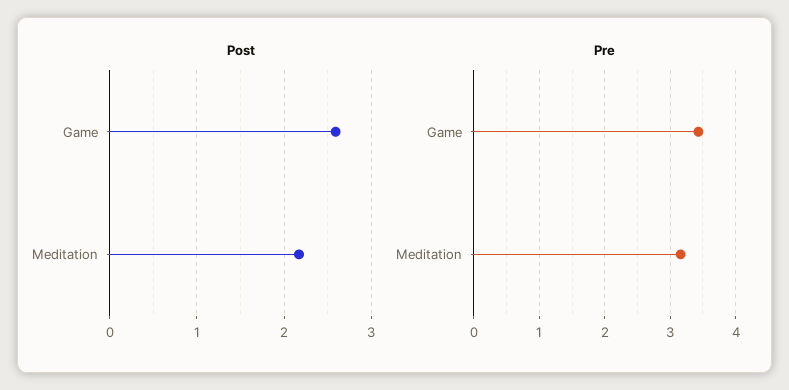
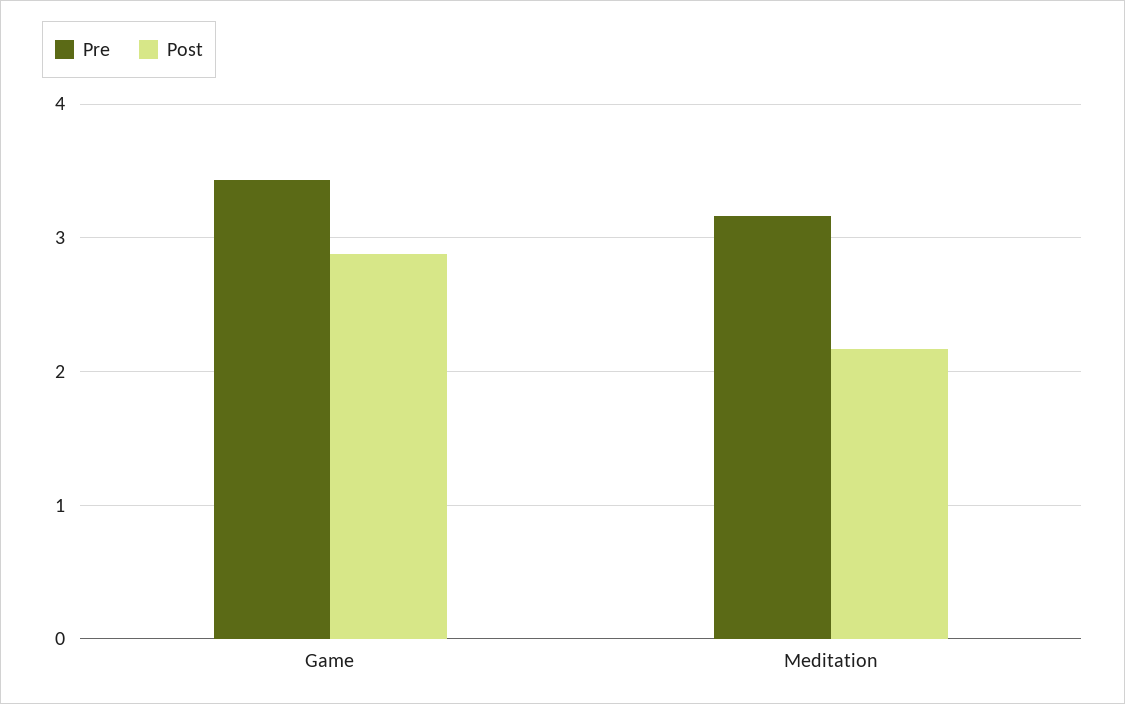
Post, Game: 2.6 -> 2.9

